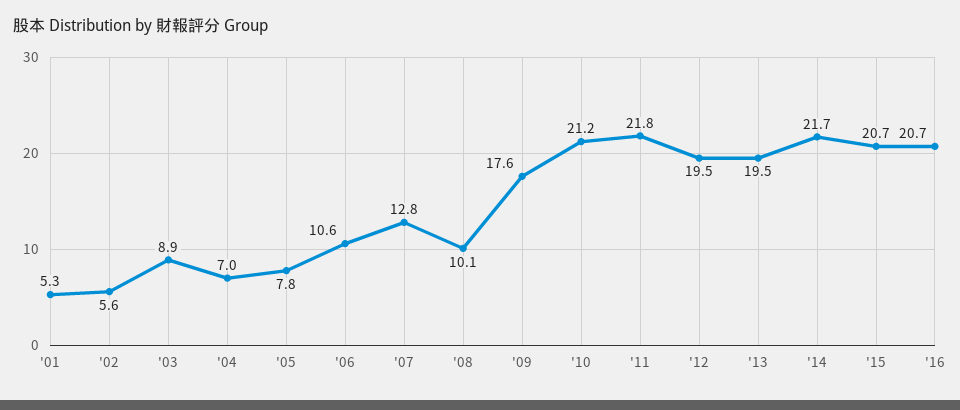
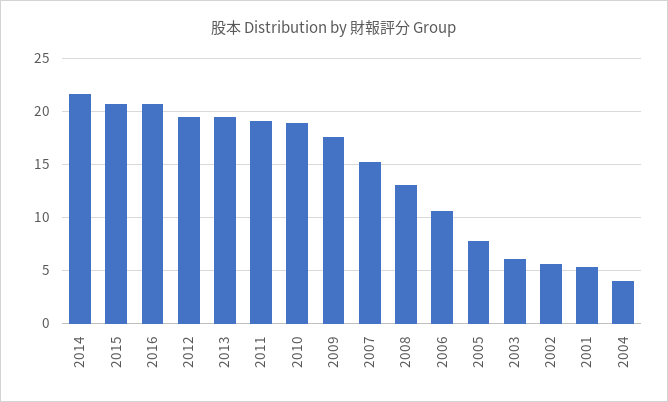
'03: 8.9 -> 6
'04: 7 -> 4
'07: 12.8 -> 15
'08: 10.1 -> 13
'10: 21.2 -> 19
'11: 21.8 -> 19

